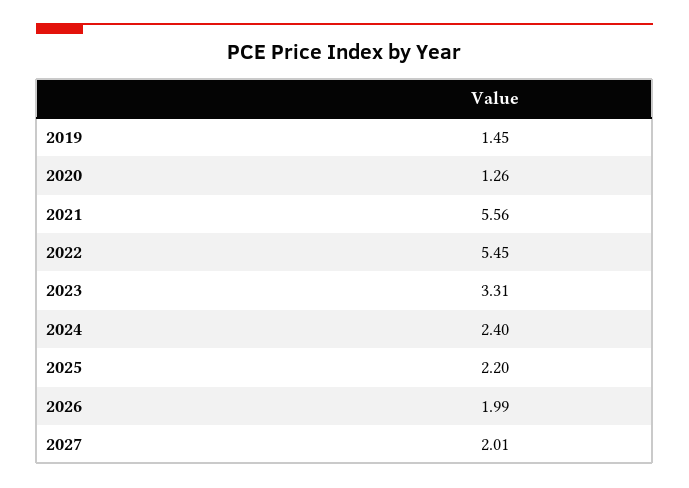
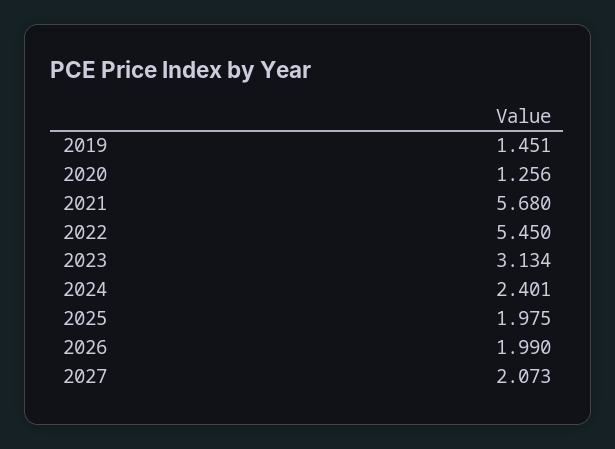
2021: 5.56 -> 5.68
2023: 3.31 -> 3.134
2025: 2.2 -> 1.975
2027: 2.01 -> 2.073

